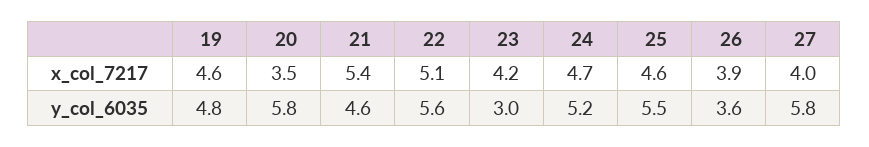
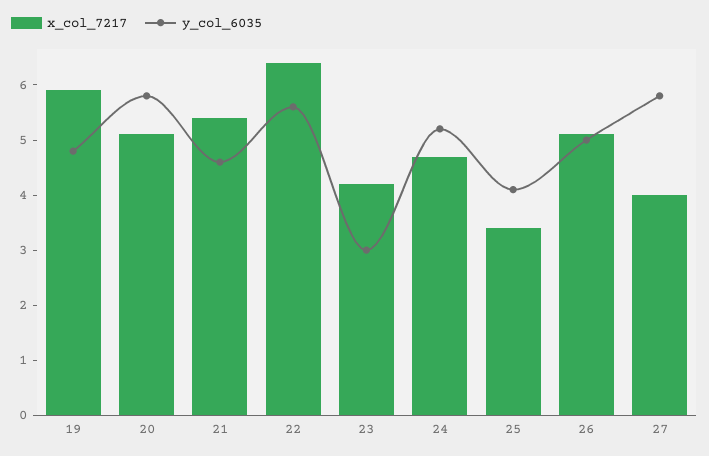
x_col_7217, 19: 4.6 -> 6
x_col_7217, 20: 3.5 -> 5
x_col_7217, 22: 5.1 -> 6.5
x_col_7217, 25: 4.6 -> 3.5
x_col_7217, 26: 3.9 -> 5
y_col_6035, 25: 5.5 -> 4
y_col_6035, 26: 3.6 -> 5

